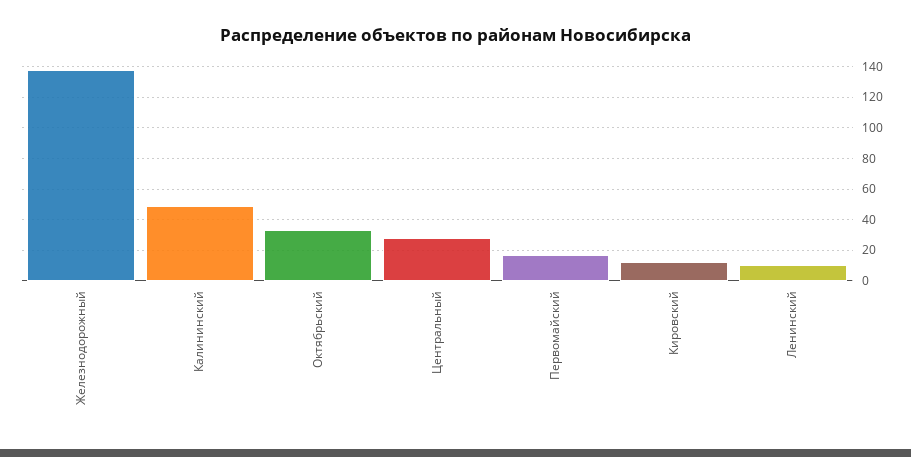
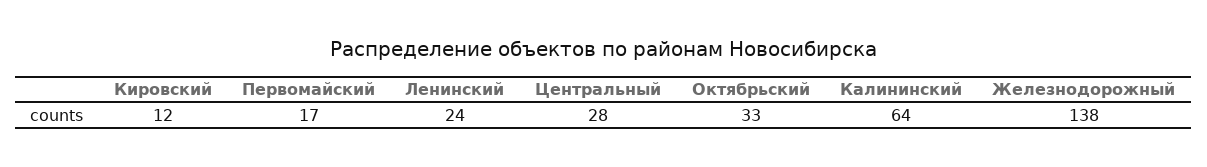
Калининский: 50 -> 64
Ленинский: 10 -> 24

